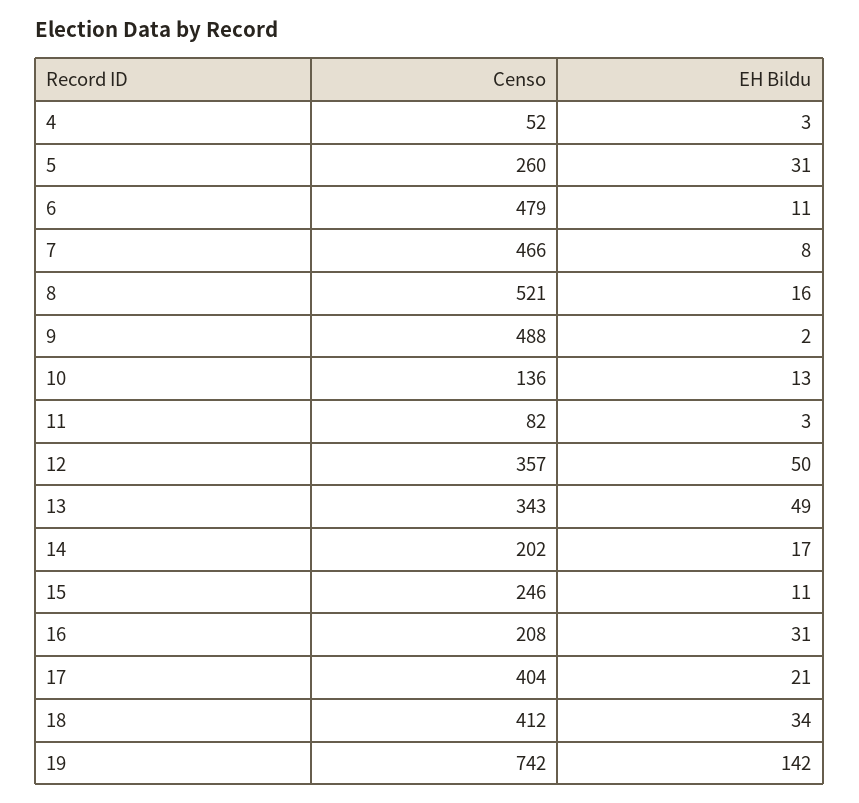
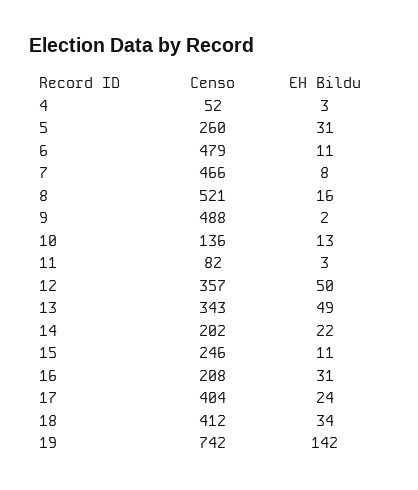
EH Bildu, 14: 17 -> 22
EH Bildu, 17: 21 -> 24

